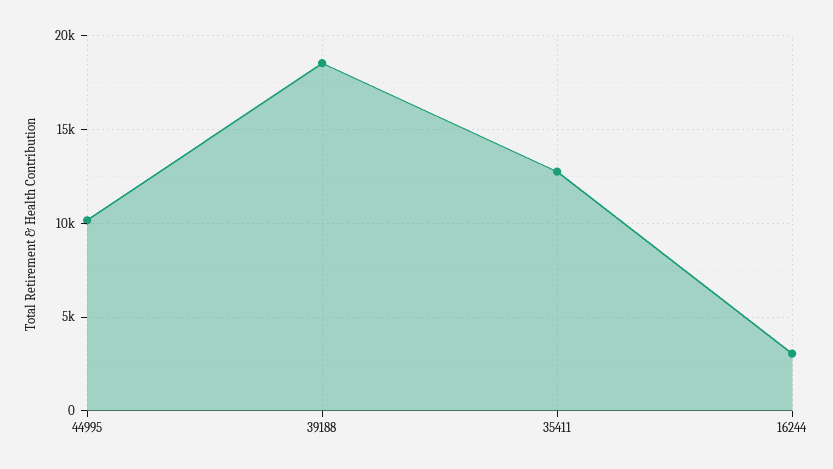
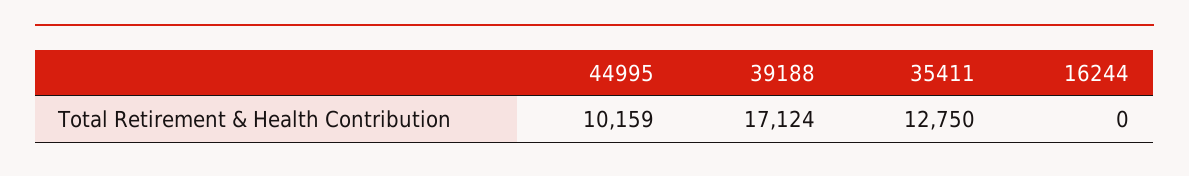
39188: 18500 -> 17124
16244: 3000 -> 0

